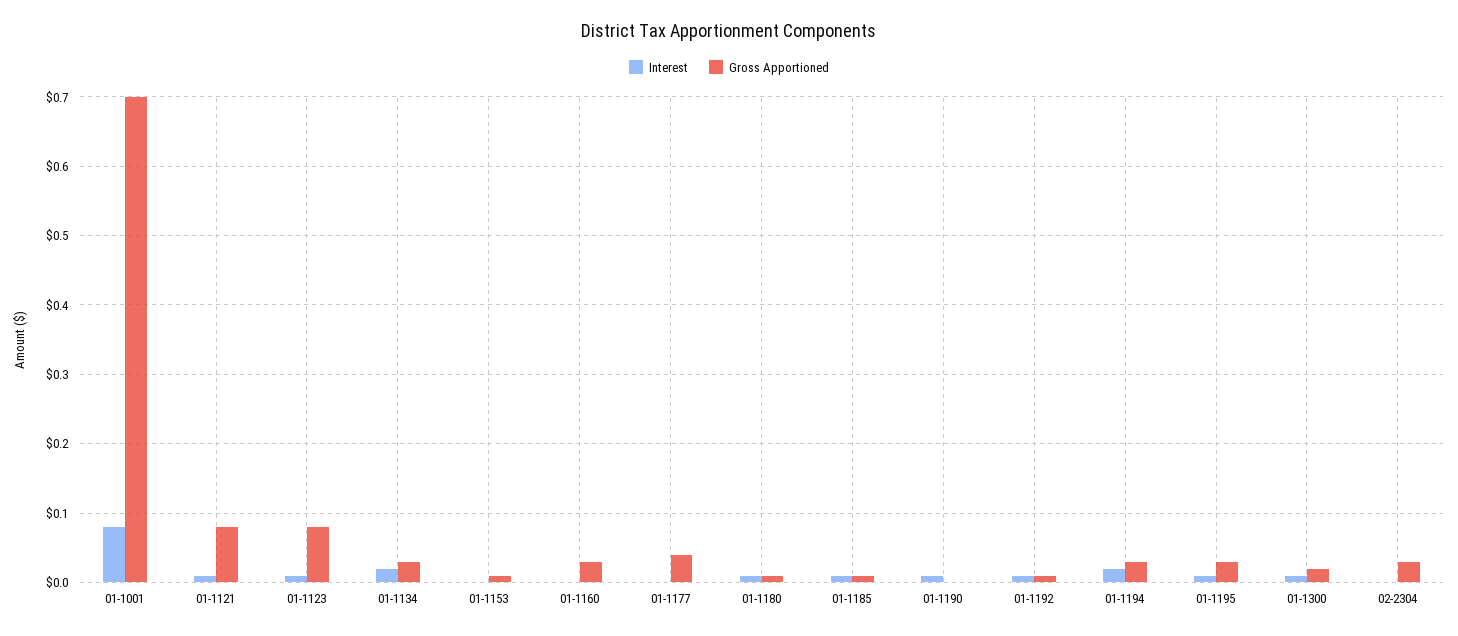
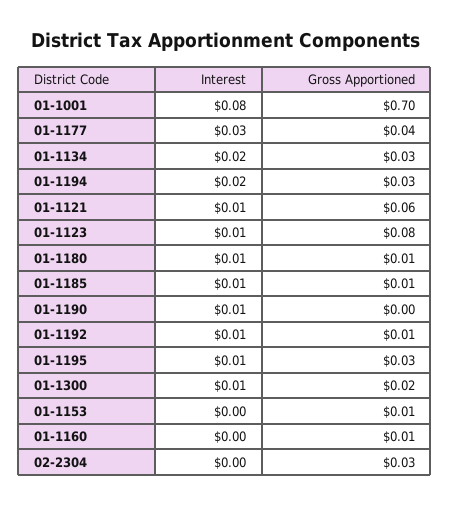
Gross Apportioned, 01-1121: 0.08 -> 0.06
Gross Apportioned, 01-1160: 0.03 -> 0.01
Interest, 01-1177: 0 -> 0.03

